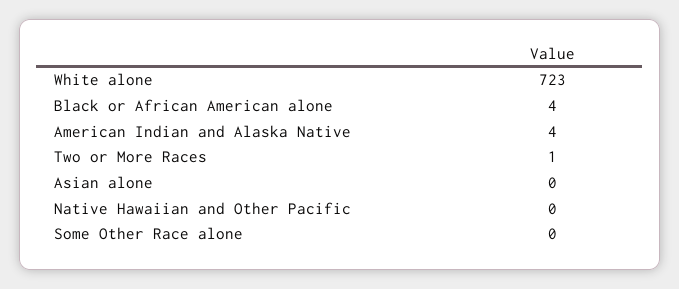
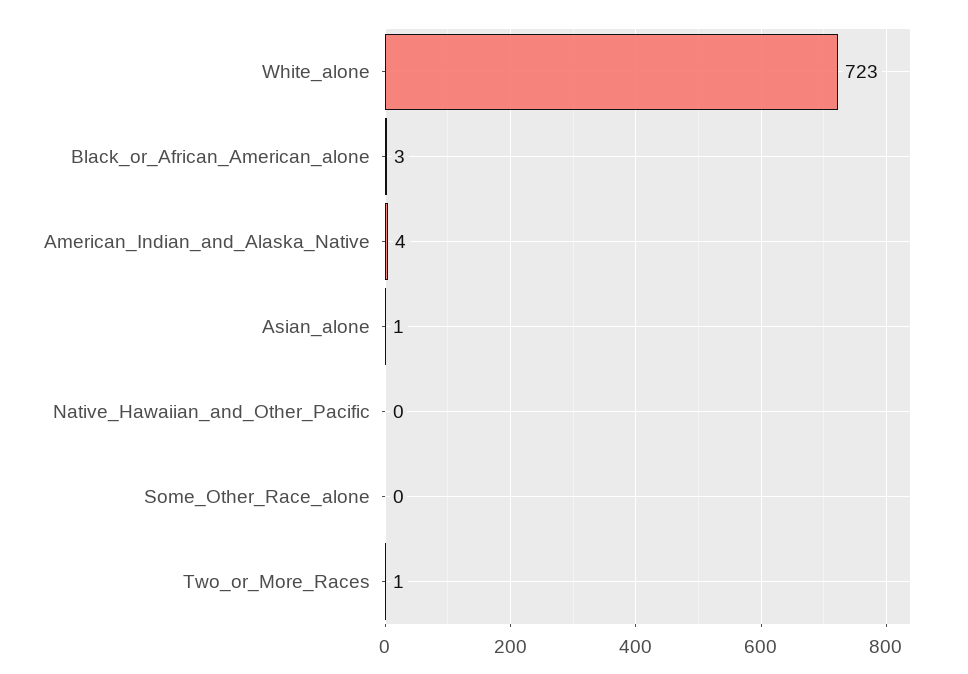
Black or African American alone: 4 -> 3
Asian alone: 0 -> 1

